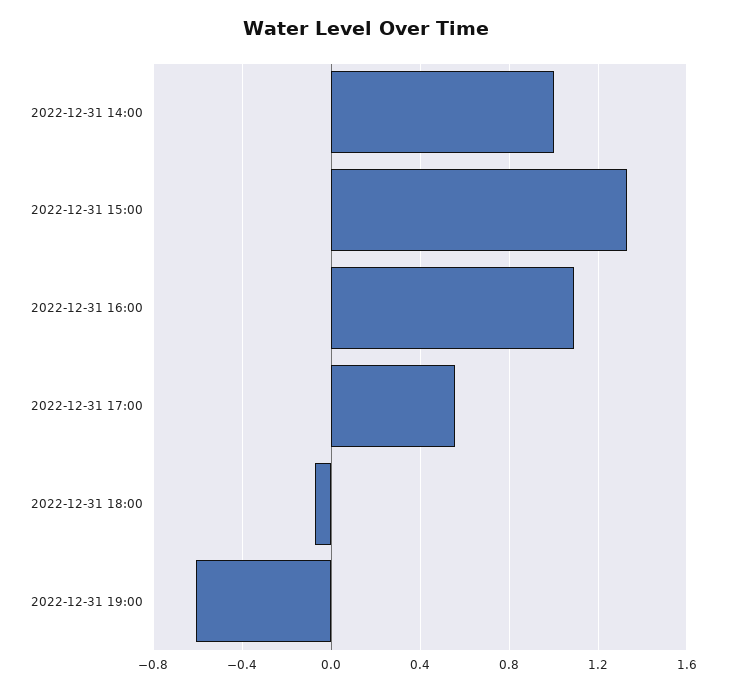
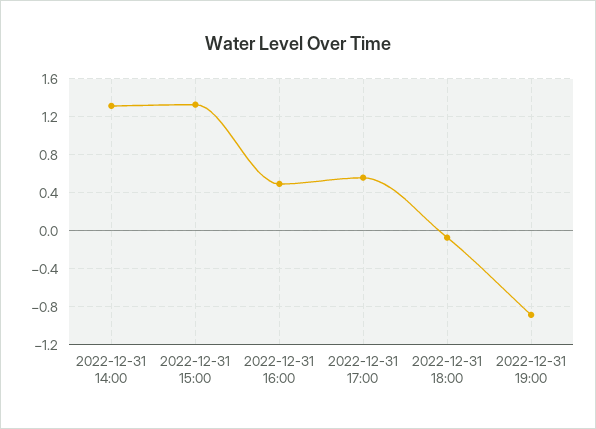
2022-12-31 14:00: 1 -> 1.3
2022-12-31 16:00: 1.1 -> 0.5
2022-12-31 19:00: -0.6 -> -0.9

